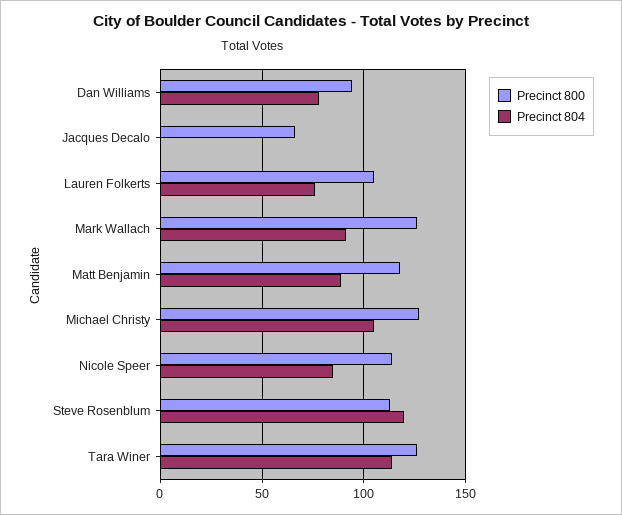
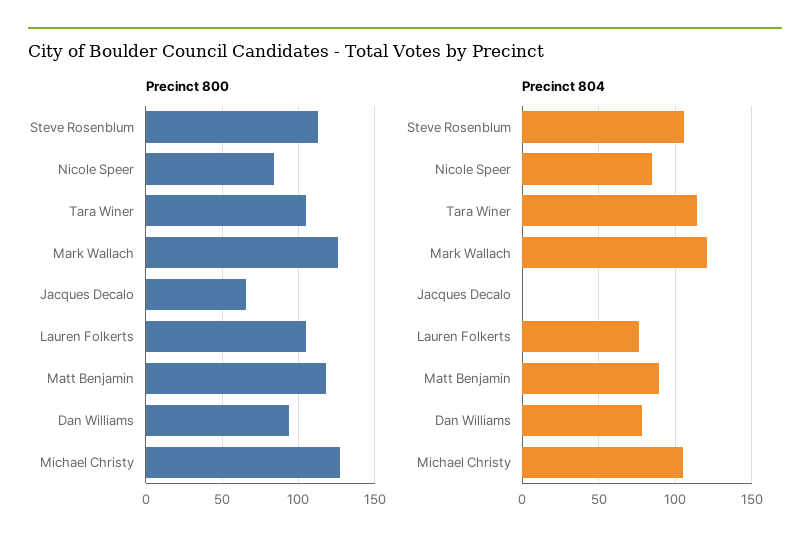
Precinct 804, Mark Wallach: 90 -> 120
Precinct 800, Nicole Speer: 115 -> 85
Precinct 804, Steve Rosenblum: 120 -> 105
Precinct 800, Tara Winer: 125 -> 105

